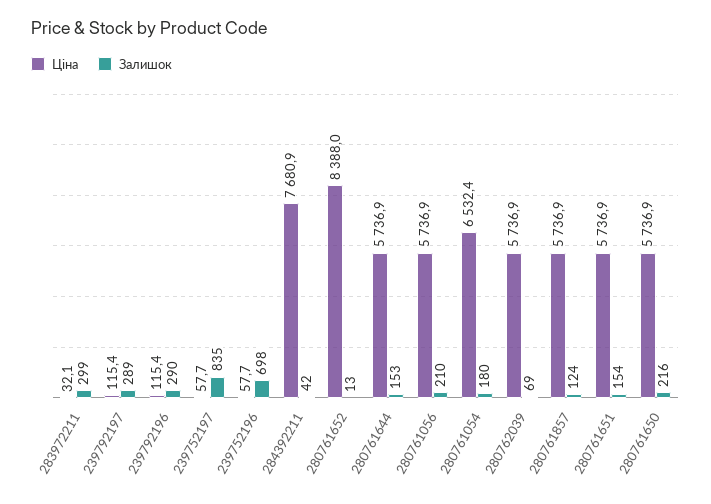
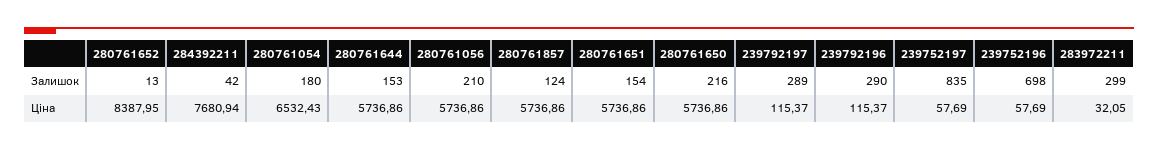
Ціна, 280762039: 5736.9 -> none
Залишок, 280762039: 69 -> none

